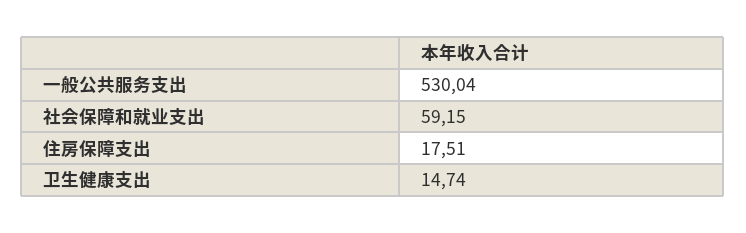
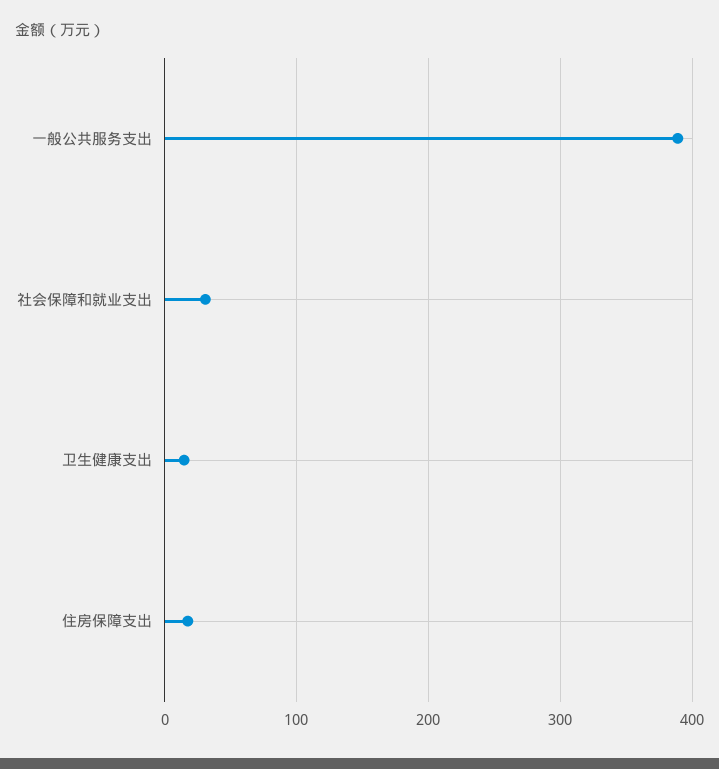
一般公共服务支出: 530.04 -> 390
社会保障和就业支出: 59.15 -> 30

